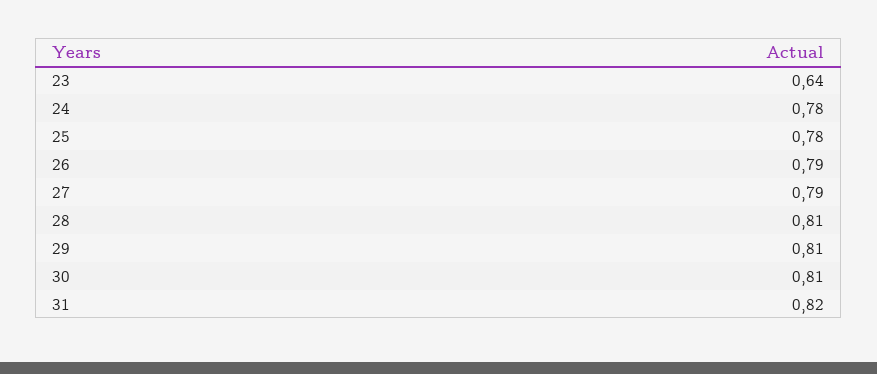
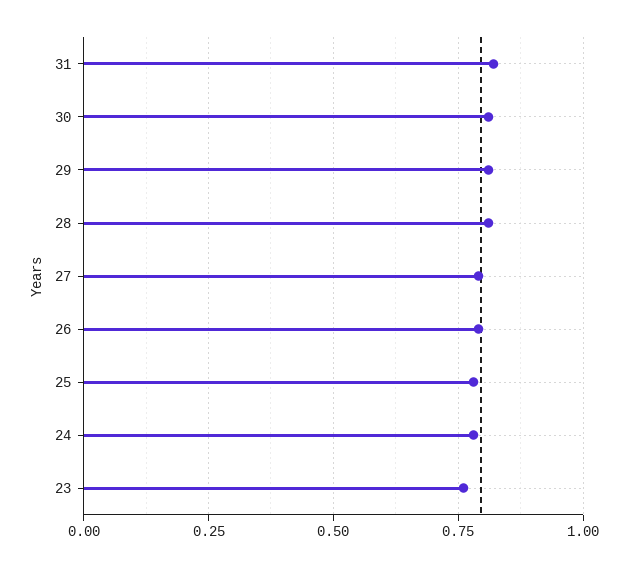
23: 0.64 -> 0.75

